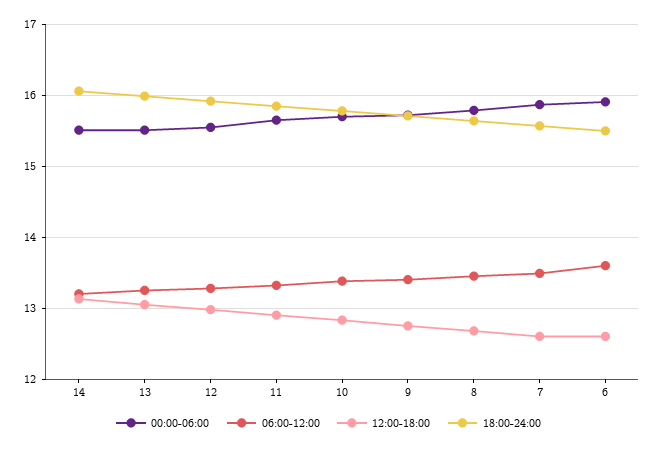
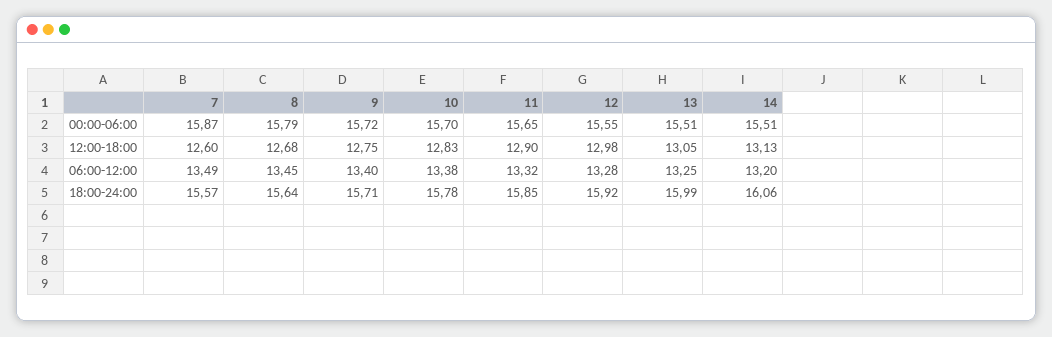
00:00-06:00, 6: 15.9 -> none
06:00-12:00, 6: 13.6 -> none
12:00-18:00, 6: 12.6 -> none
18:00-24:00, 6: 15.5 -> none

